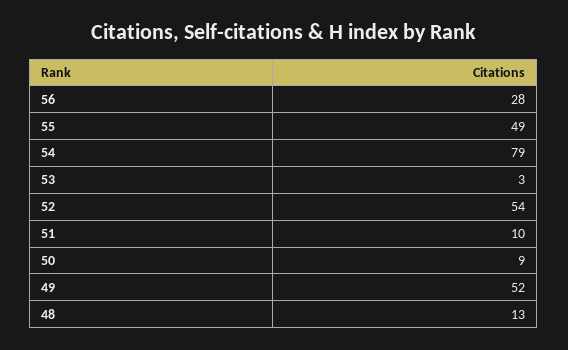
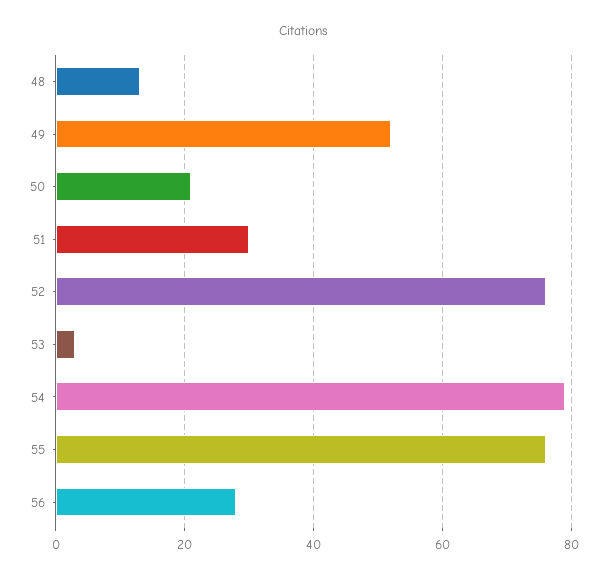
55: 49 -> 75
52: 54 -> 75
51: 10 -> 30
50: 9 -> 20

